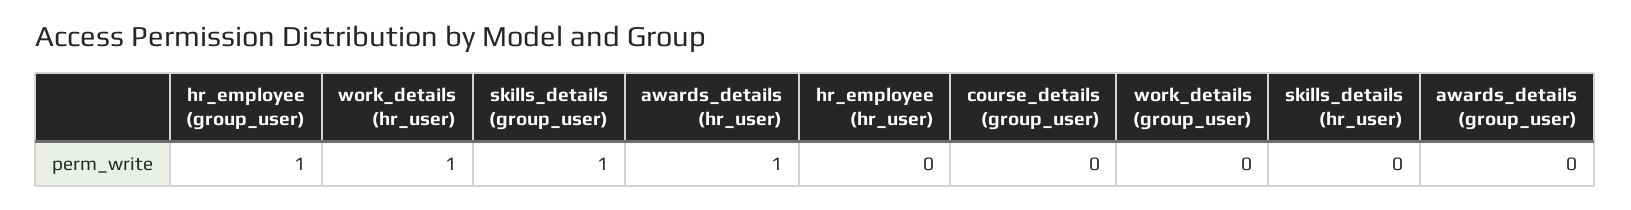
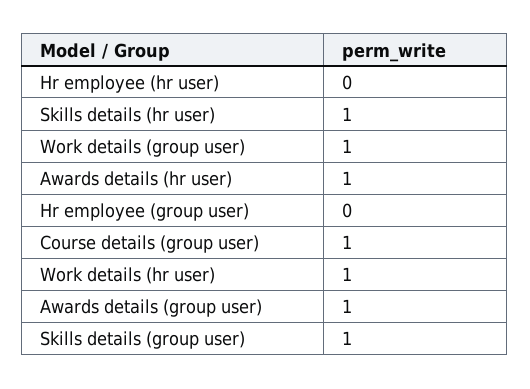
hr_employee (group_user): 1 -> 0
course_details (group_user): 0 -> 1
work_details (group_user): 0 -> 1
skills_details (hr_user): 0 -> 1
awards_details (group_user): 0 -> 1

